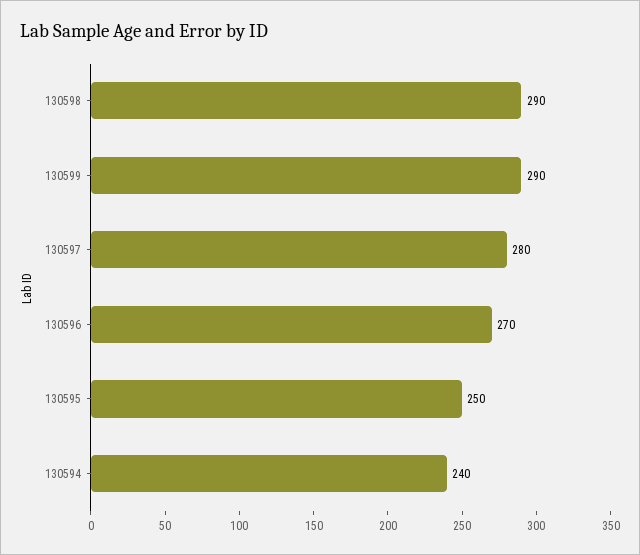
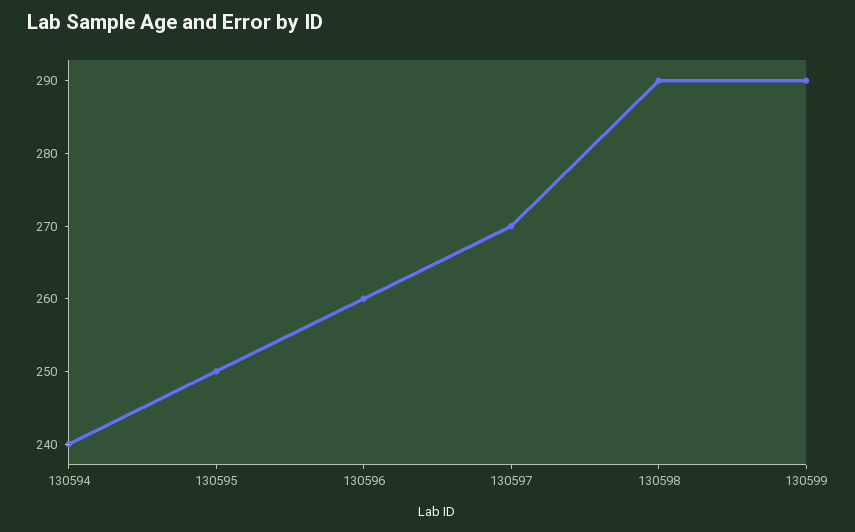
130597: 280 -> 270
130596: 270 -> 260

